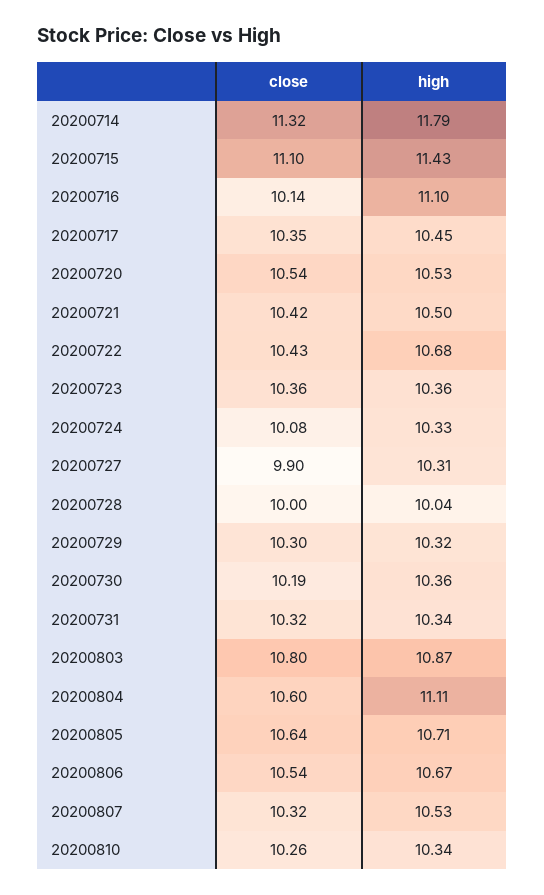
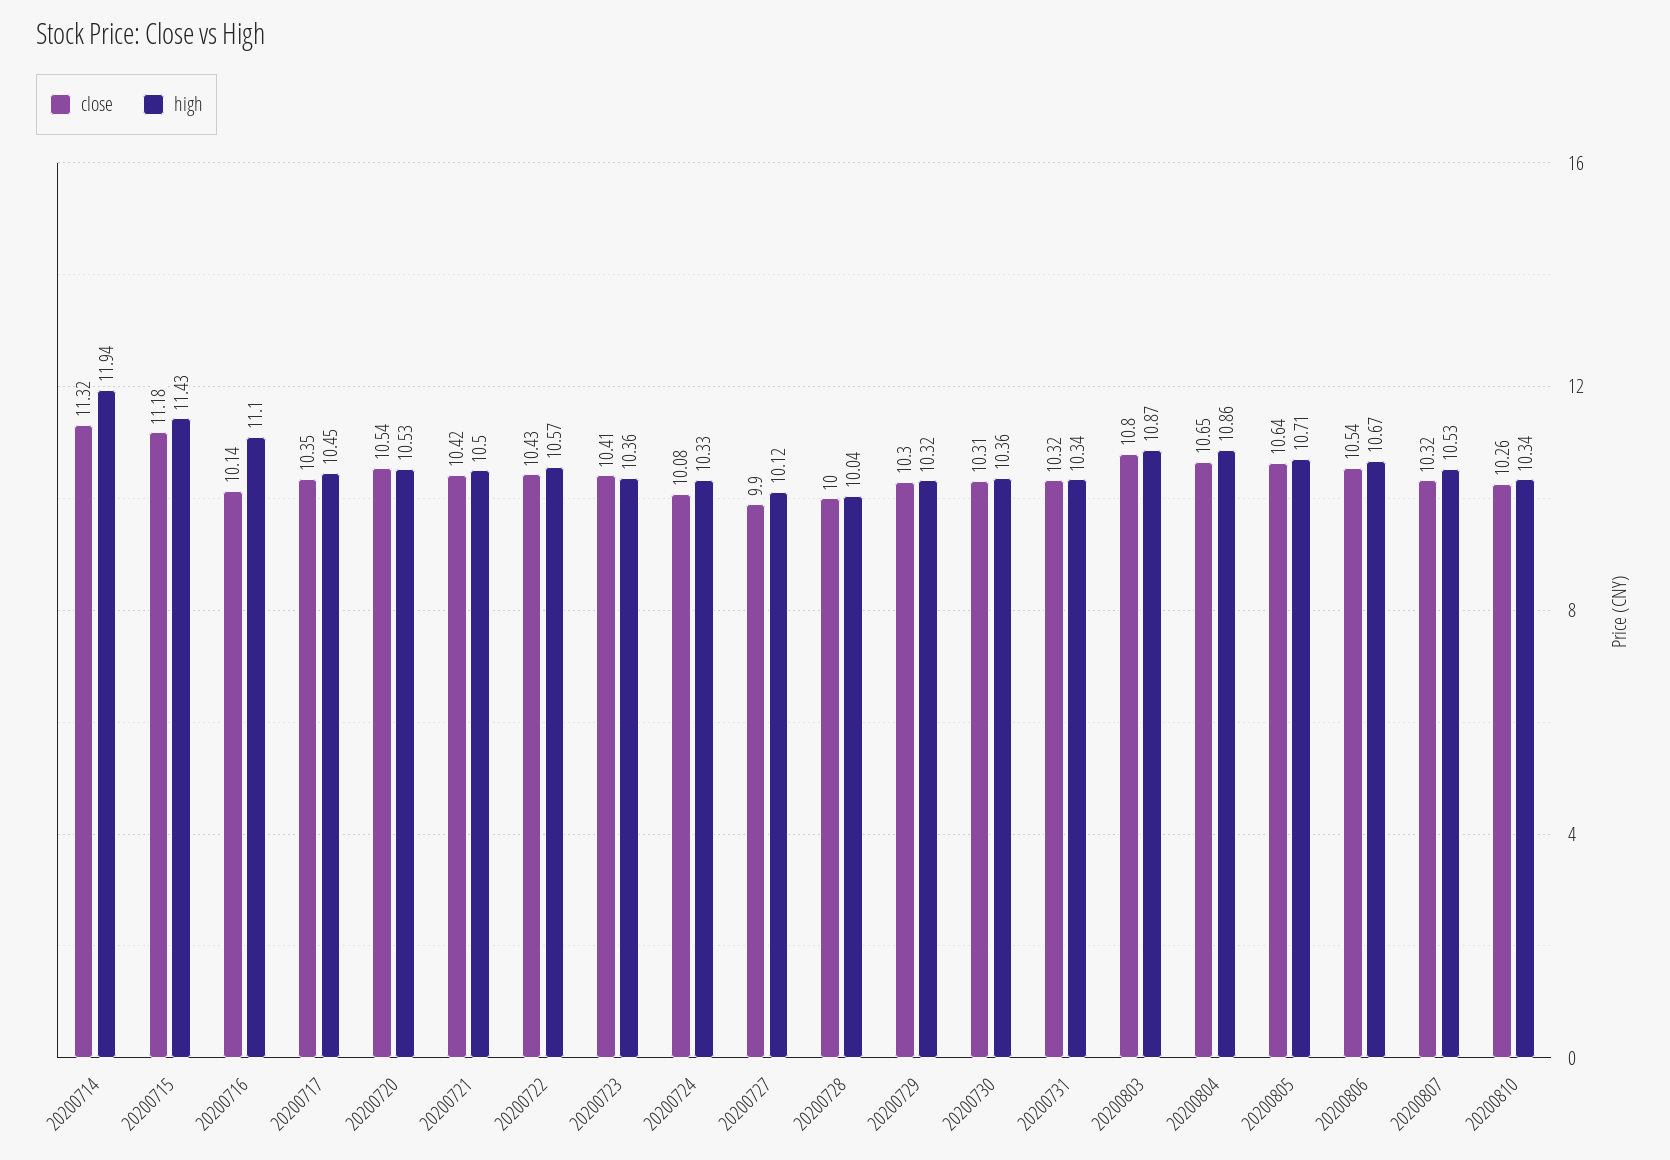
high, 20200714: 11.79 -> 11.94
close, 20200715: 11.1 -> 11.18
high, 20200722: 10.68 -> 10.57
close, 20200723: 10.36 -> 10.41
high, 20200727: 10.31 -> 10.12
close, 20200730: 10.19 -> 10.31
close, 20200804: 10.6 -> 10.65
high, 20200804: 11.11 -> 10.86

